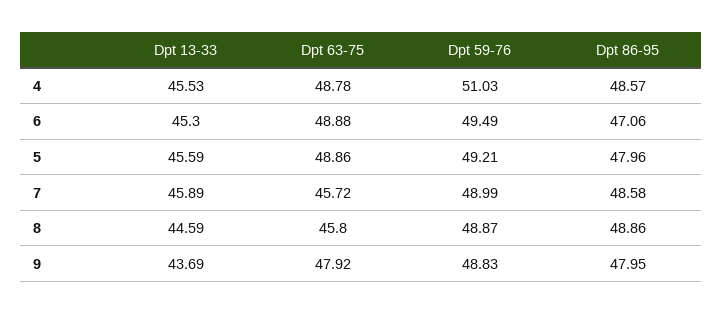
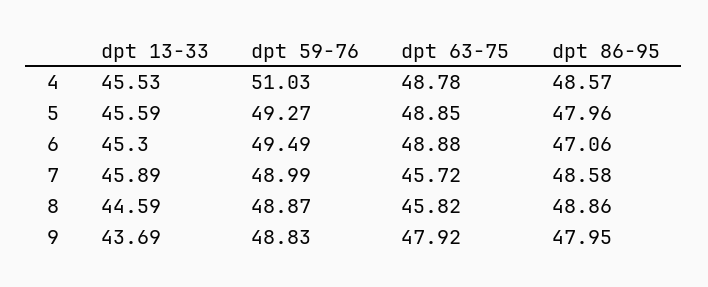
Dpt 63-75, 5: 48.86 -> 48.85
Dpt 59-76, 5: 49.21 -> 49.27
Dpt 63-75, 8: 45.8 -> 45.82

